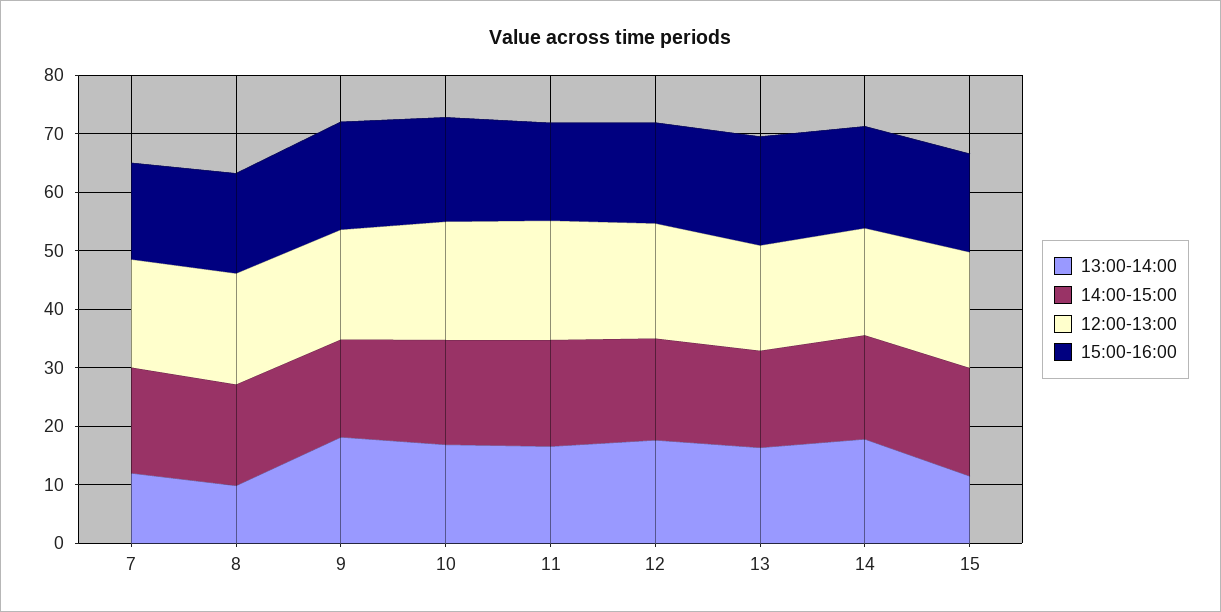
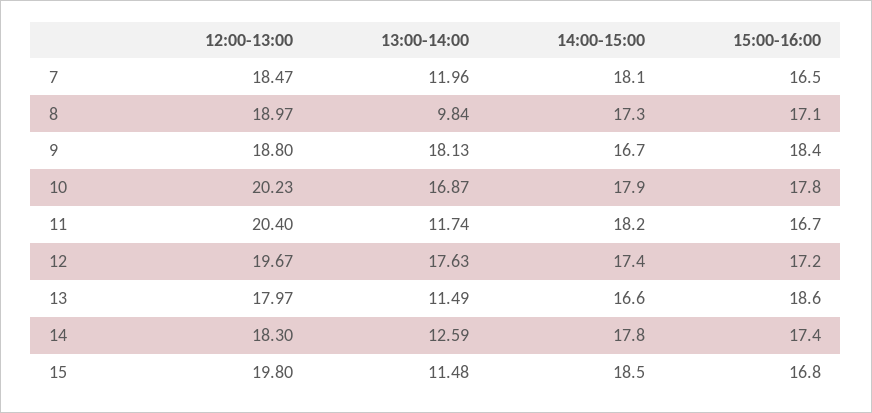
13:00-14:00, 11: 16 -> 11.74
13:00-14:00, 13: 16 -> 11.49
13:00-14:00, 14: 18 -> 12.59

